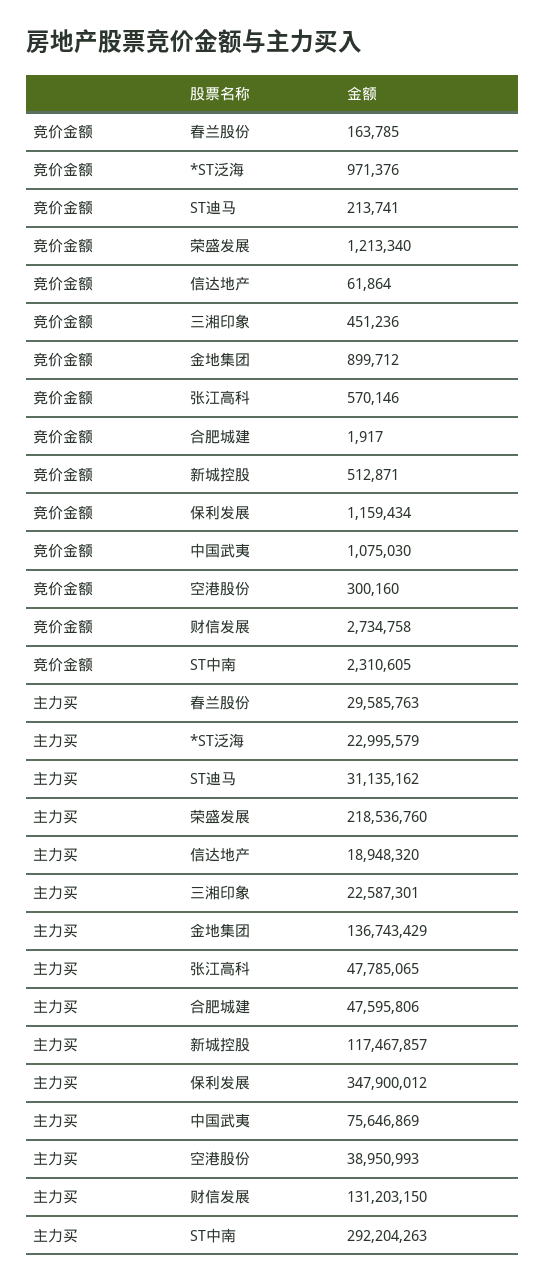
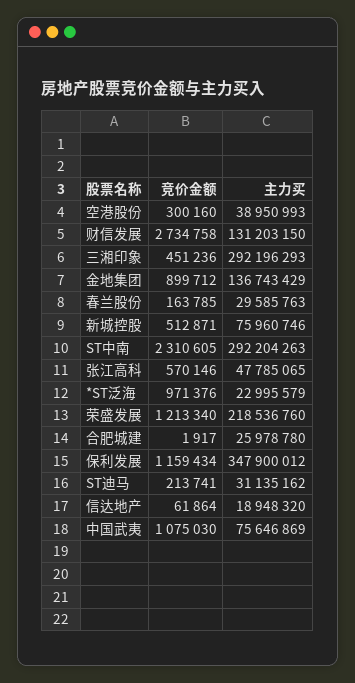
主力买, 三湘印象: 22587301 -> 292196293
主力买, 合肥城建: 47595806 -> 25978780
主力买, 新城控股: 117467857 -> 75960746

